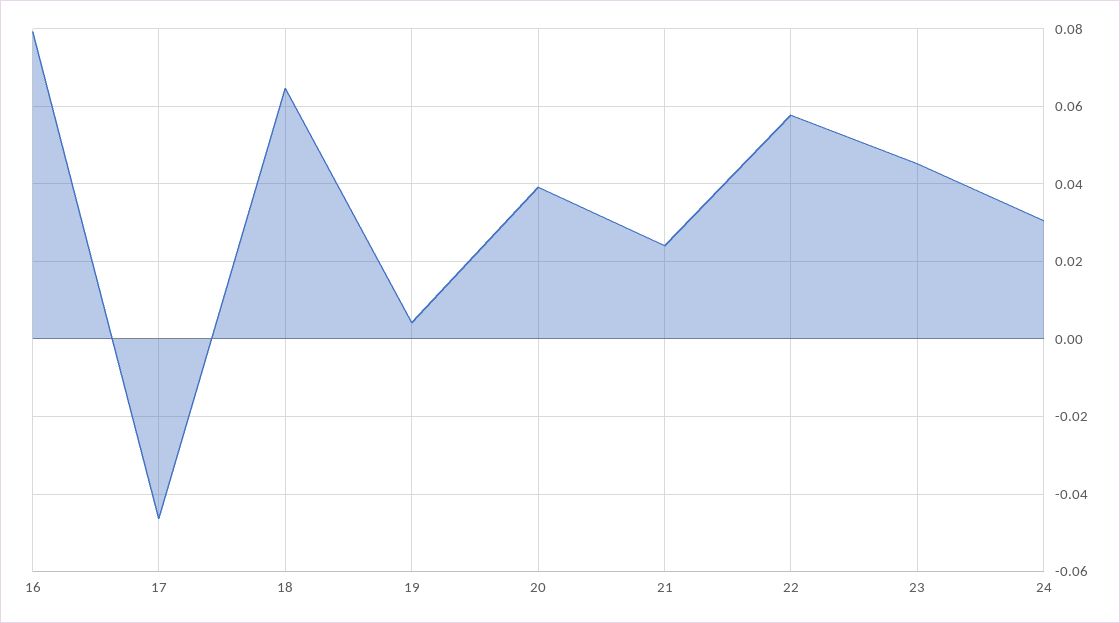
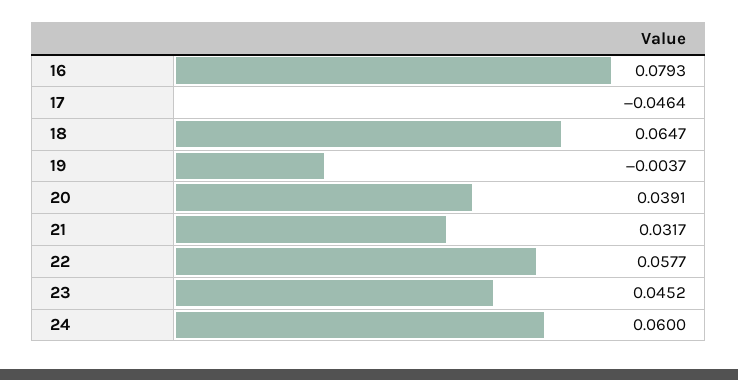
19: 0.004 -> -0.0037
21: 0.024 -> 0.0317
24: 0.03 -> 0.06

